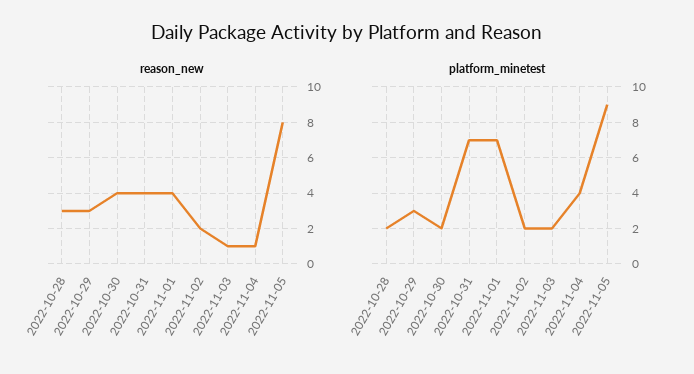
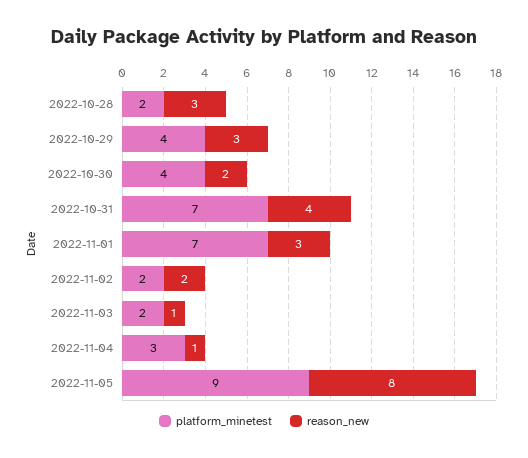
reason_new, 2022-10-30: 4 -> 2
reason_new, 2022-11-01: 4 -> 3
platform_minetest, 2022-10-29: 3 -> 4
platform_minetest, 2022-10-30: 2 -> 4
platform_minetest, 2022-11-04: 4 -> 3

